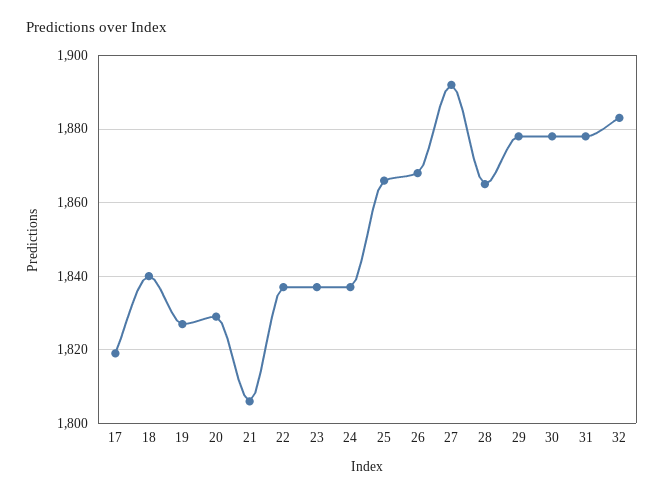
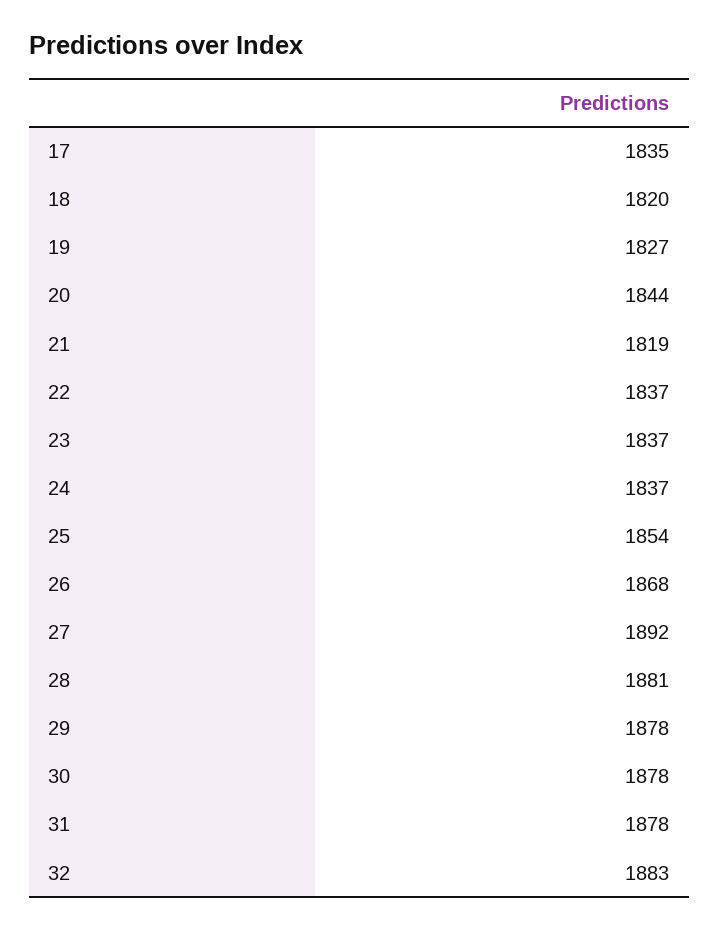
17: 1820 -> 1835
18: 1840 -> 1820
20: 1830 -> 1844
21: 1805 -> 1819
25: 1865 -> 1854
28: 1865 -> 1881

